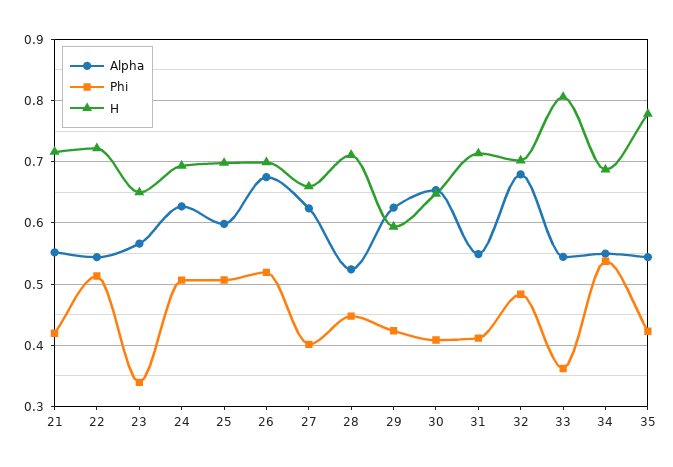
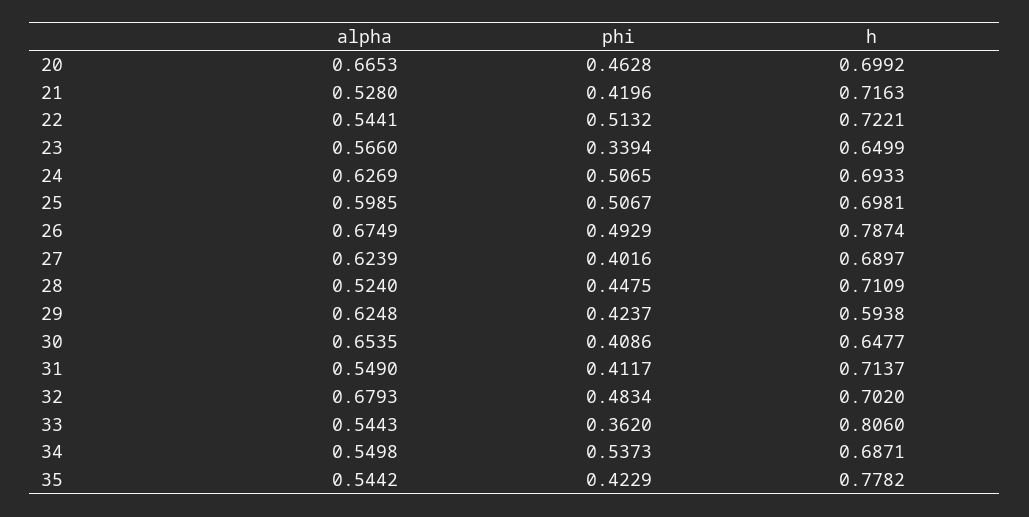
Alpha, 21: 0.55 -> 0.528
Phi, 26: 0.52 -> 0.4929
H, 26: 0.7 -> 0.7874
H, 27: 0.66 -> 0.6897
Alpha, 20: none -> 0.6653
Phi, 20: none -> 0.4628
H, 20: none -> 0.6992

